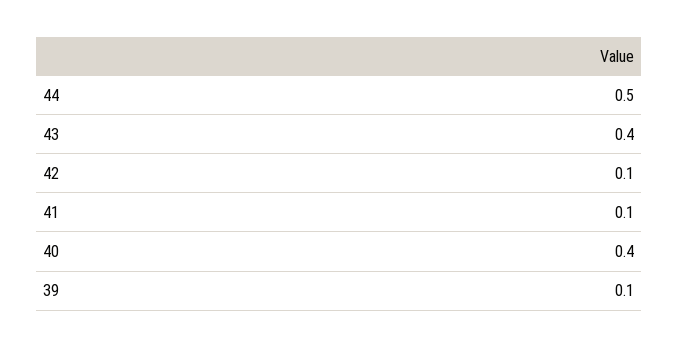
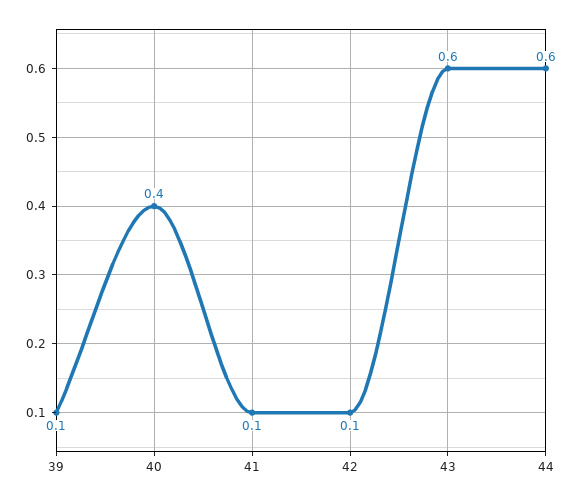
44: 0.5 -> 0.6
43: 0.4 -> 0.6

